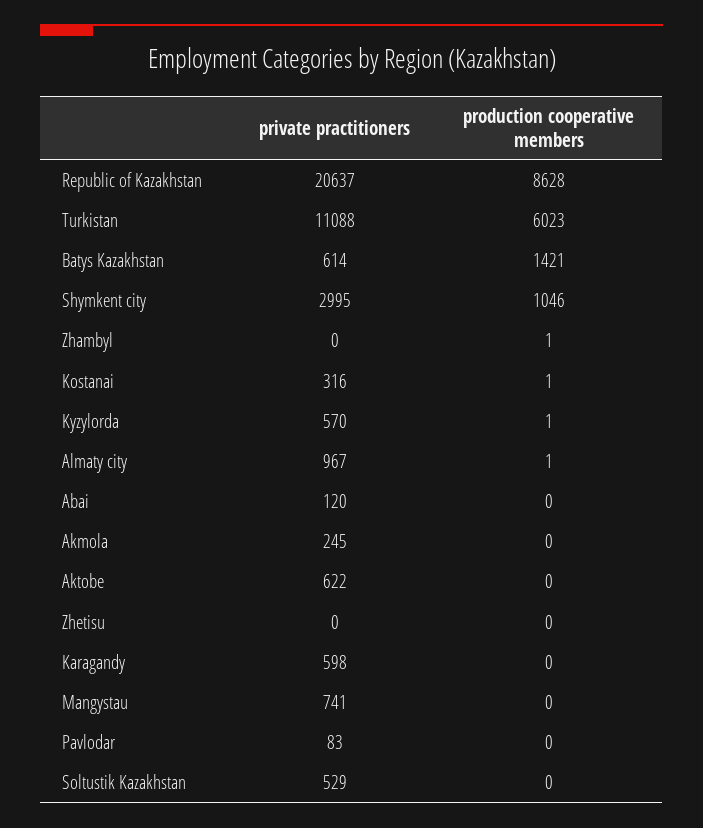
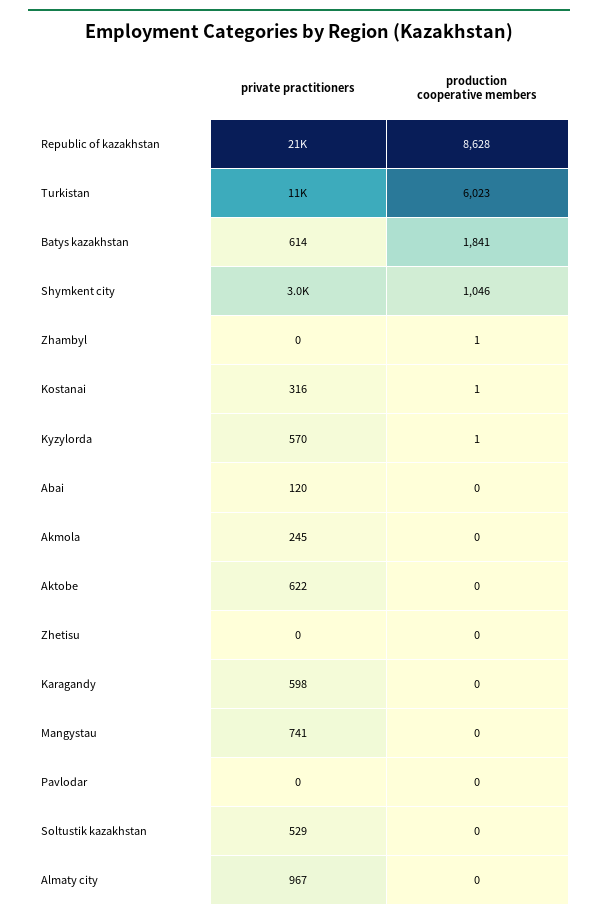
production cooperative members, Batys Kazakhstan: 1421 -> 1841
production cooperative members, Almaty city: 1 -> 0
private practitioners, Pavlodar: 83 -> 0

